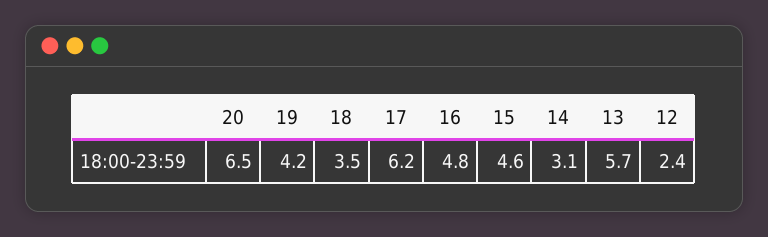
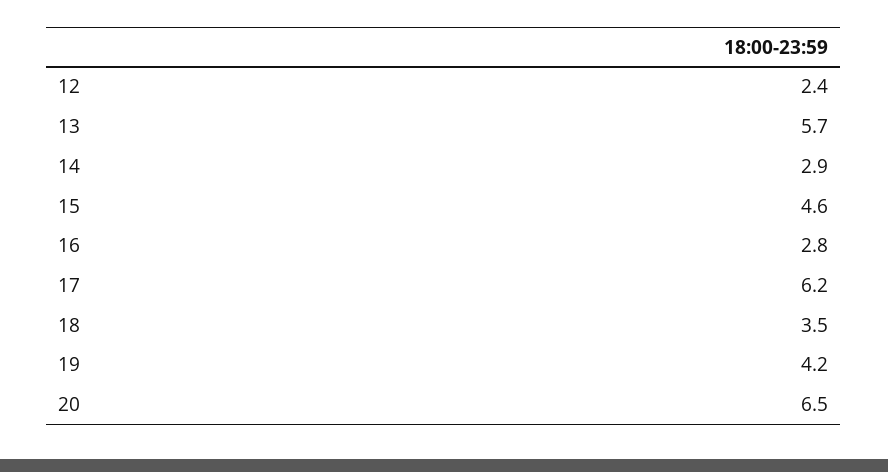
16: 4.8 -> 2.8
14: 3.1 -> 2.9

